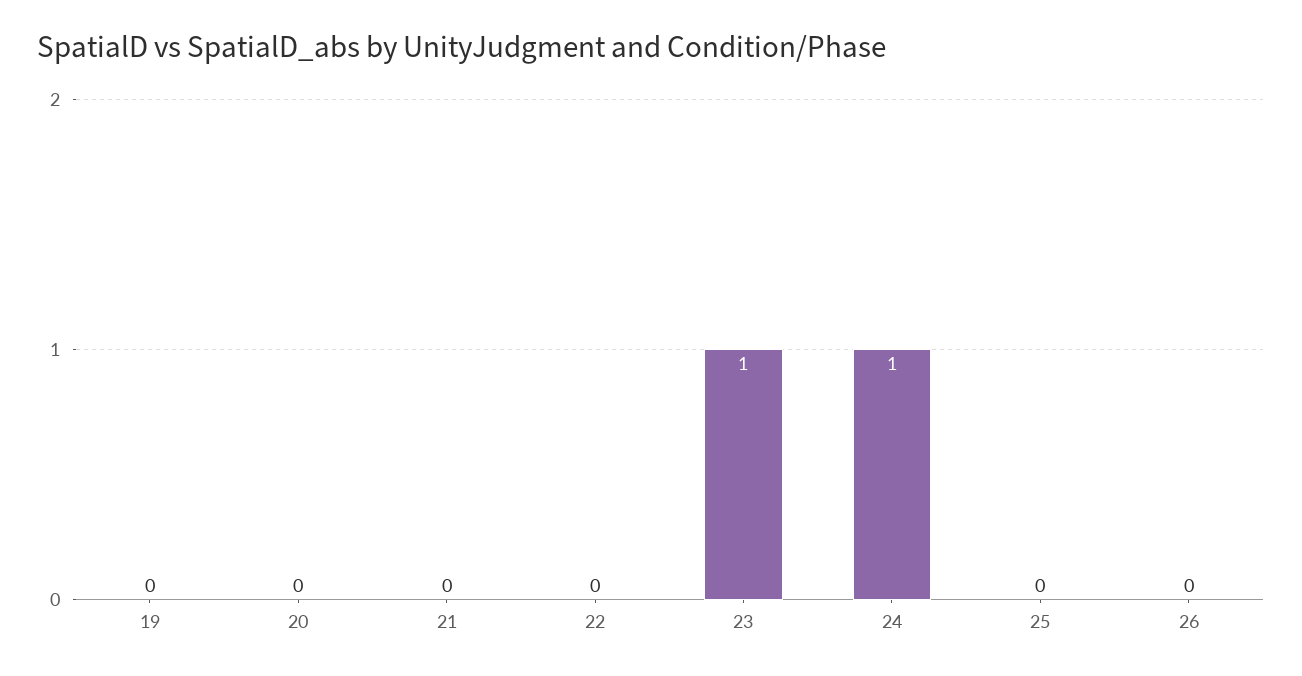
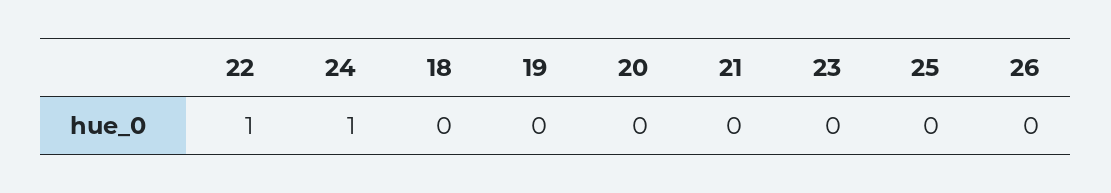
22: 0 -> 1
23: 1 -> 0
18: none -> 0

